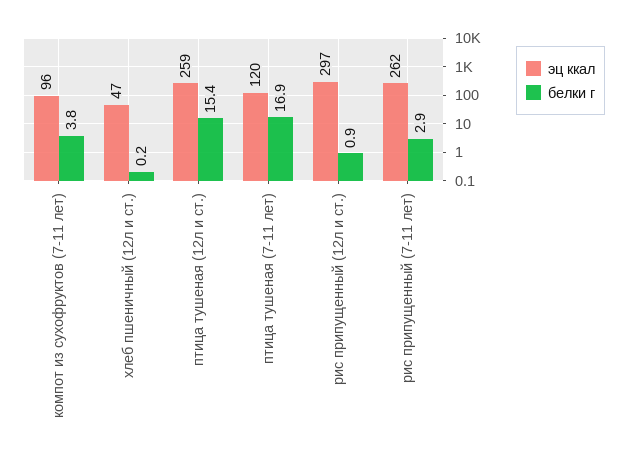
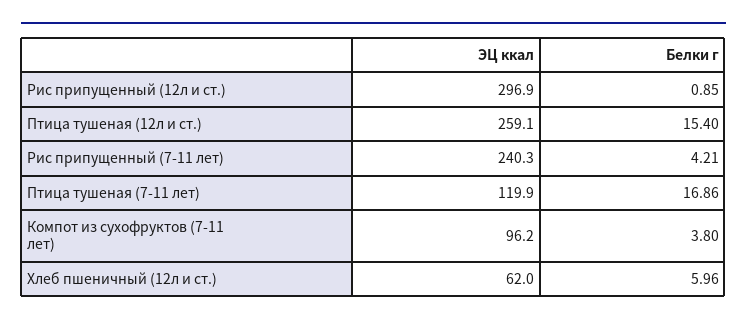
эц ккал, хлеб пшеничный (12л и ст.): 47 -> 62
белки г, хлеб пшеничный (12л и ст.): 0.2 -> 5.96
эц ккал, рис припущенный (7-11 лет): 262 -> 240.3
белки г, рис припущенный (7-11 лет): 2.9 -> 4.21

